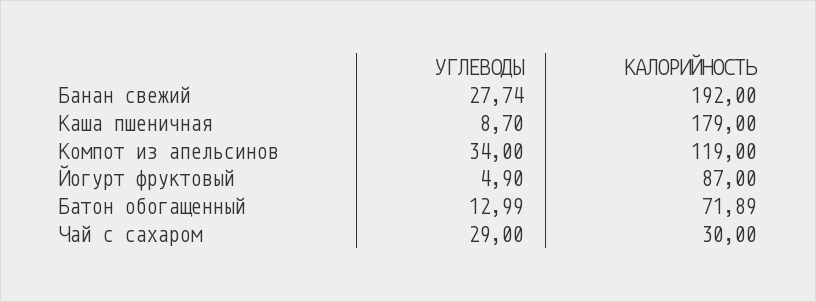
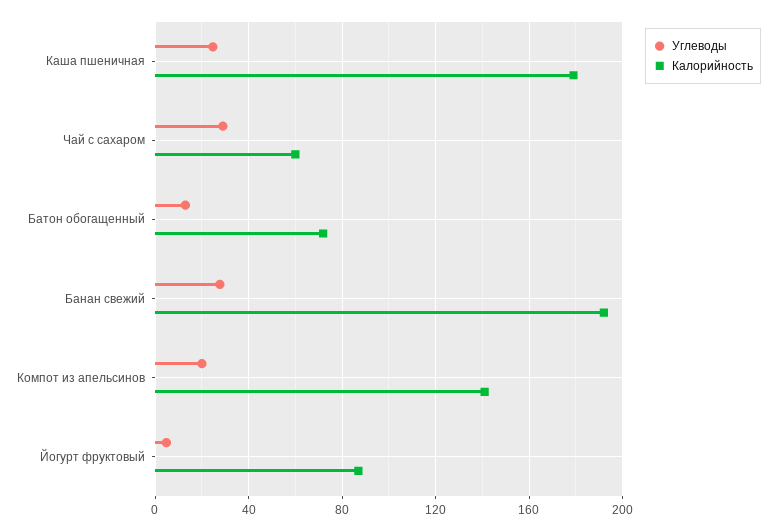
УГЛЕВОДЫ, Каша пшеничная: 8.7 -> 25
УГЛЕВОДЫ, Компот из апельсинов: 34 -> 20
КАЛОРИЙНОСТЬ, Компот из апельсинов: 119 -> 140
КАЛОРИЙНОСТЬ, Чай с сахаром: 30 -> 60

